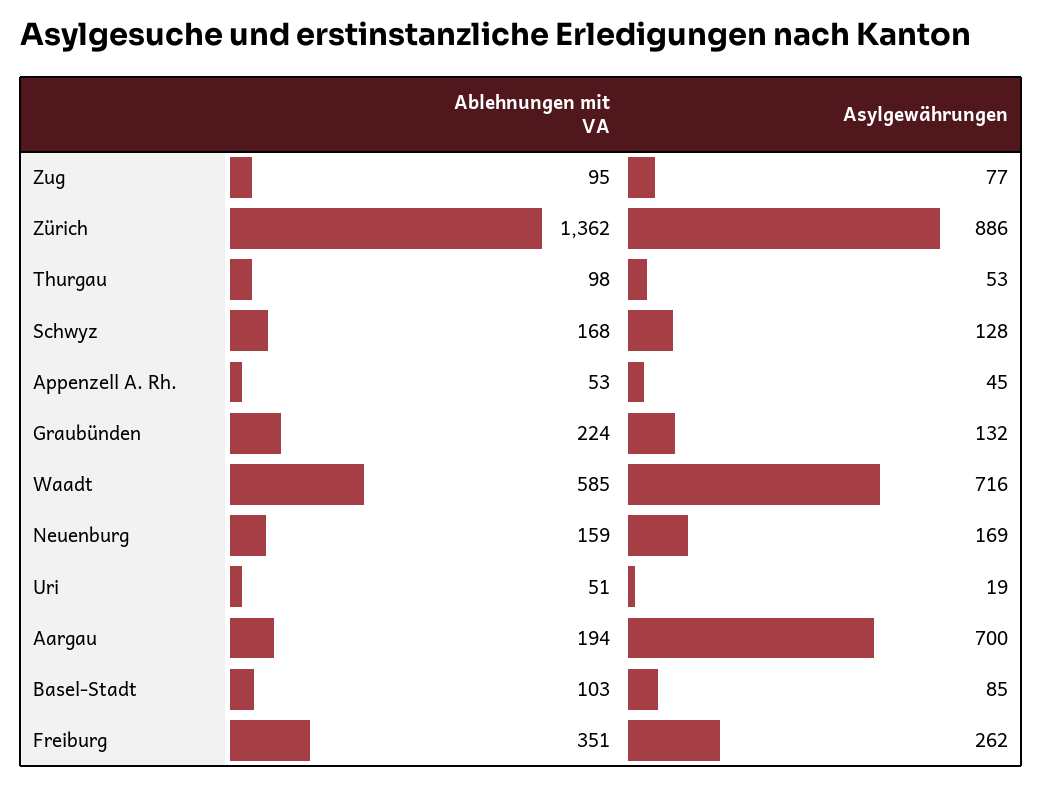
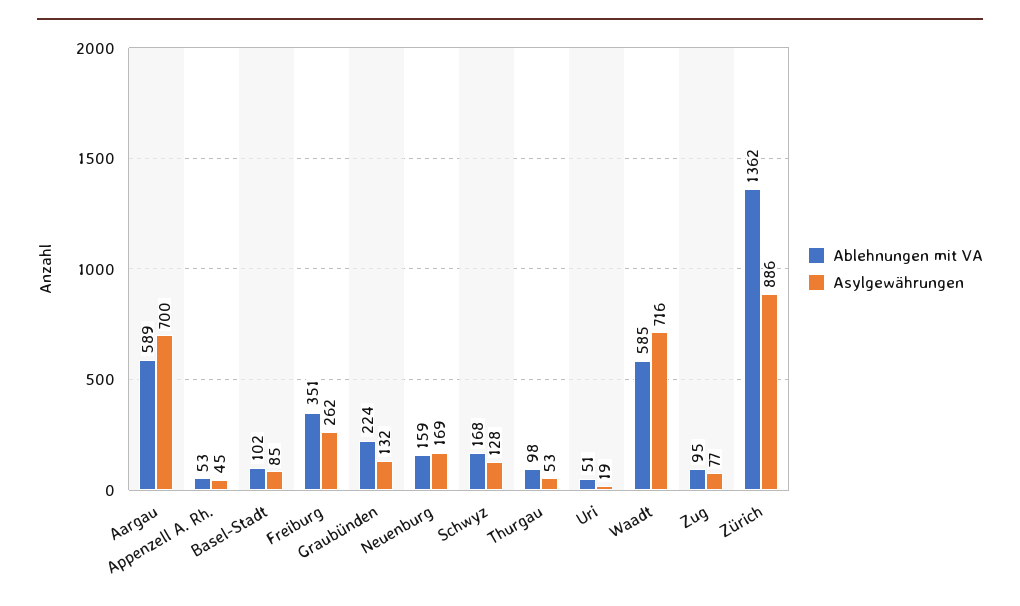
Ablehnungen mit VA, Aargau: 194 -> 589
Ablehnungen mit VA, Basel-Stadt: 103 -> 102

